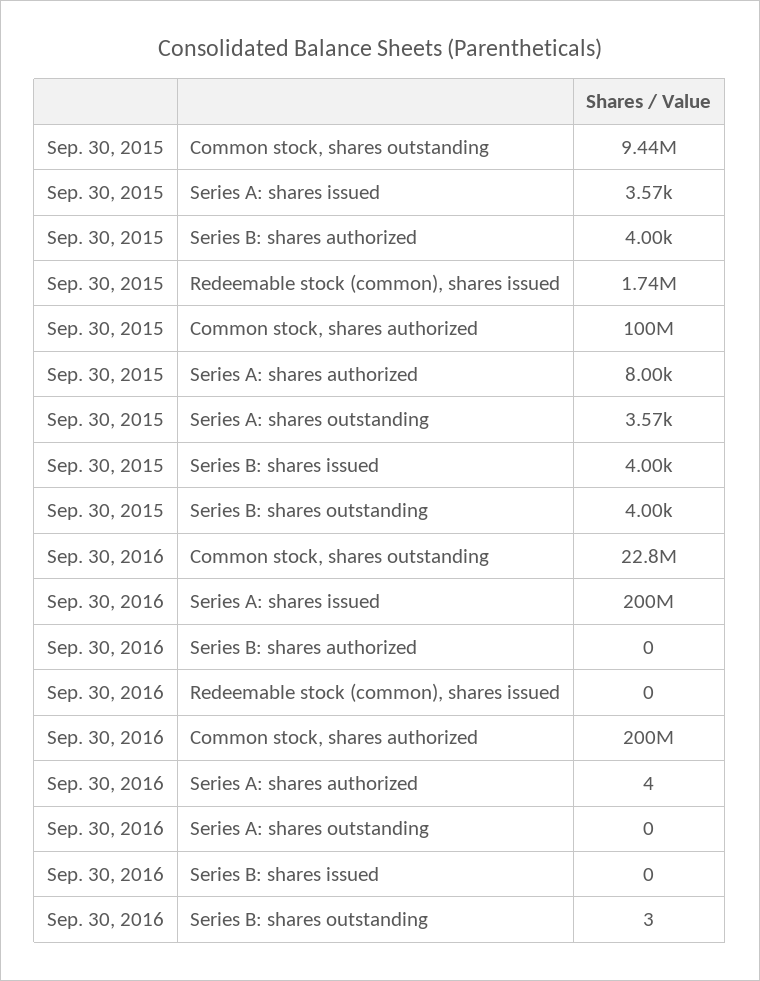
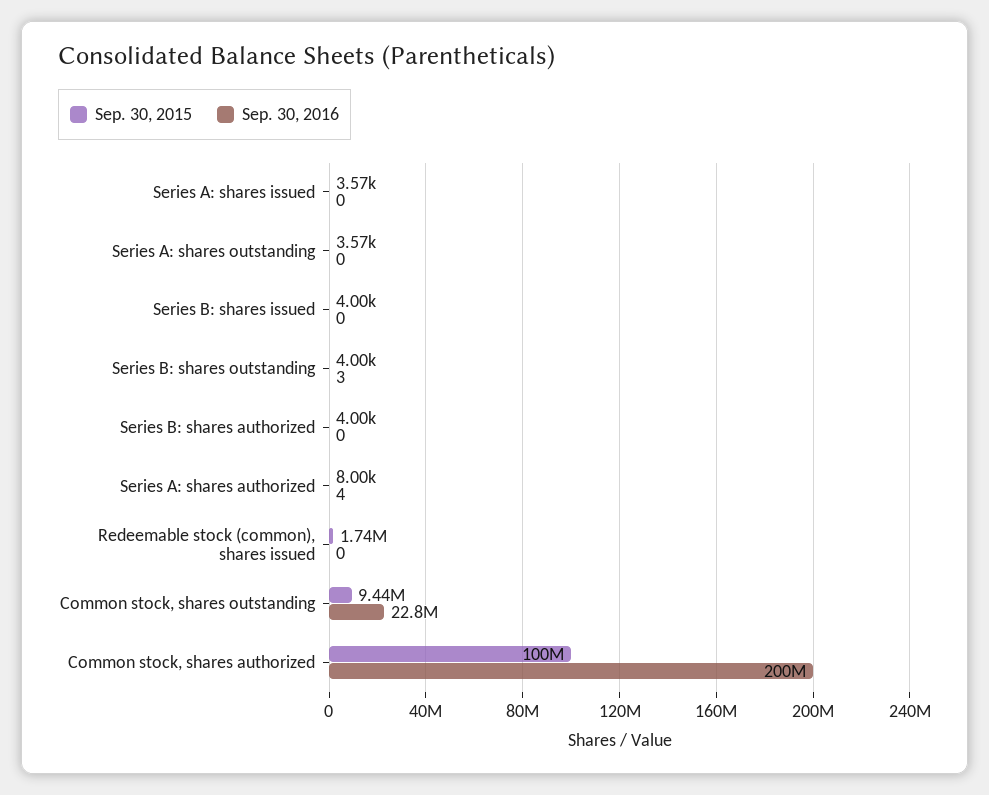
Sep. 30, 2016, Series A: shares issued: 200000000 -> 0

